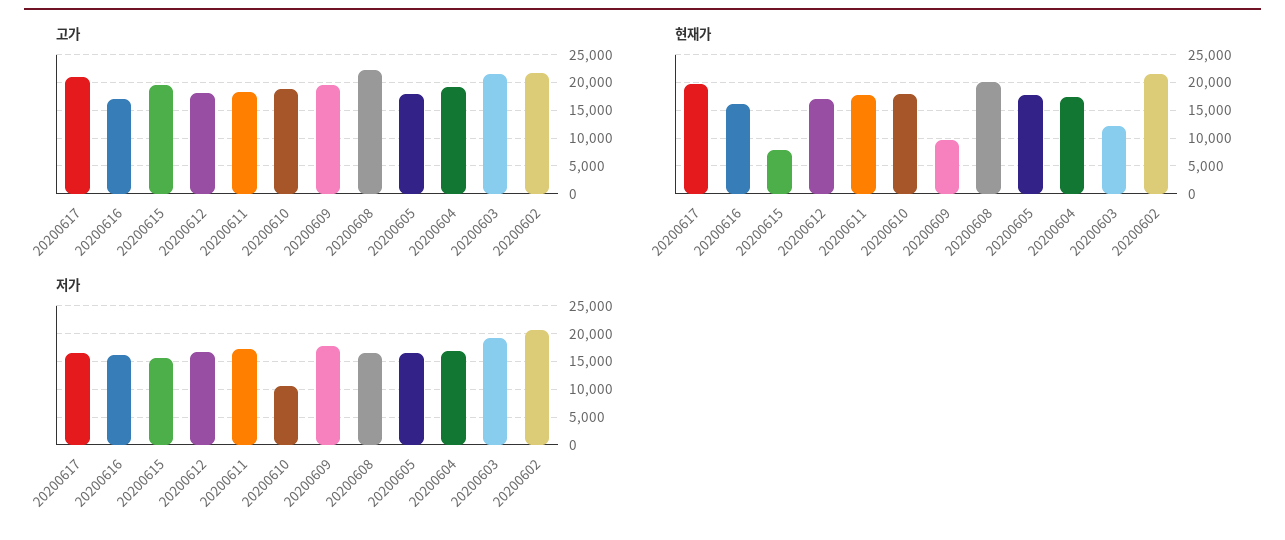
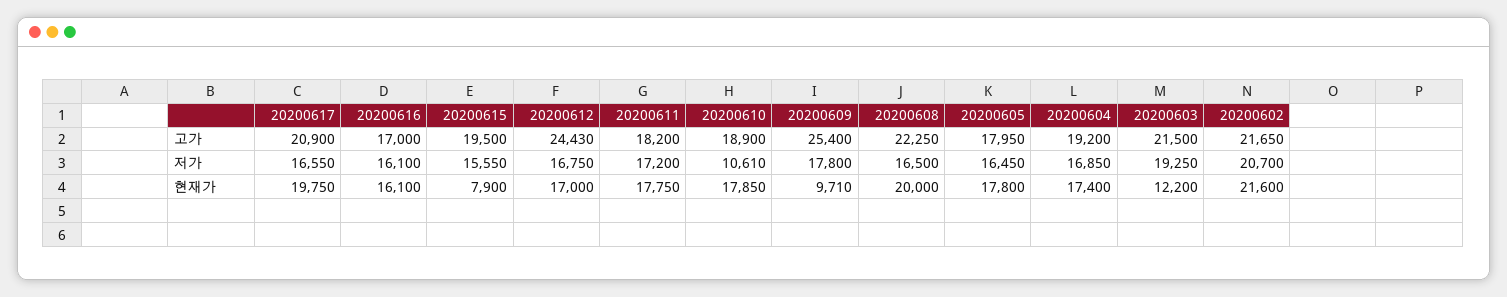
고가, 20200612: 17500 -> 24430
고가, 20200609: 20000 -> 25400

